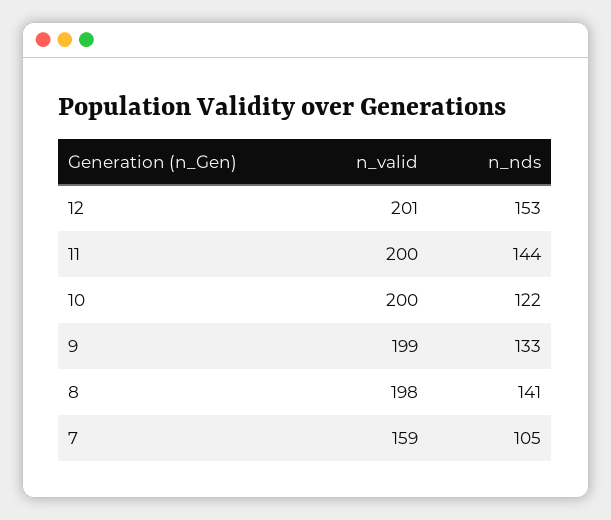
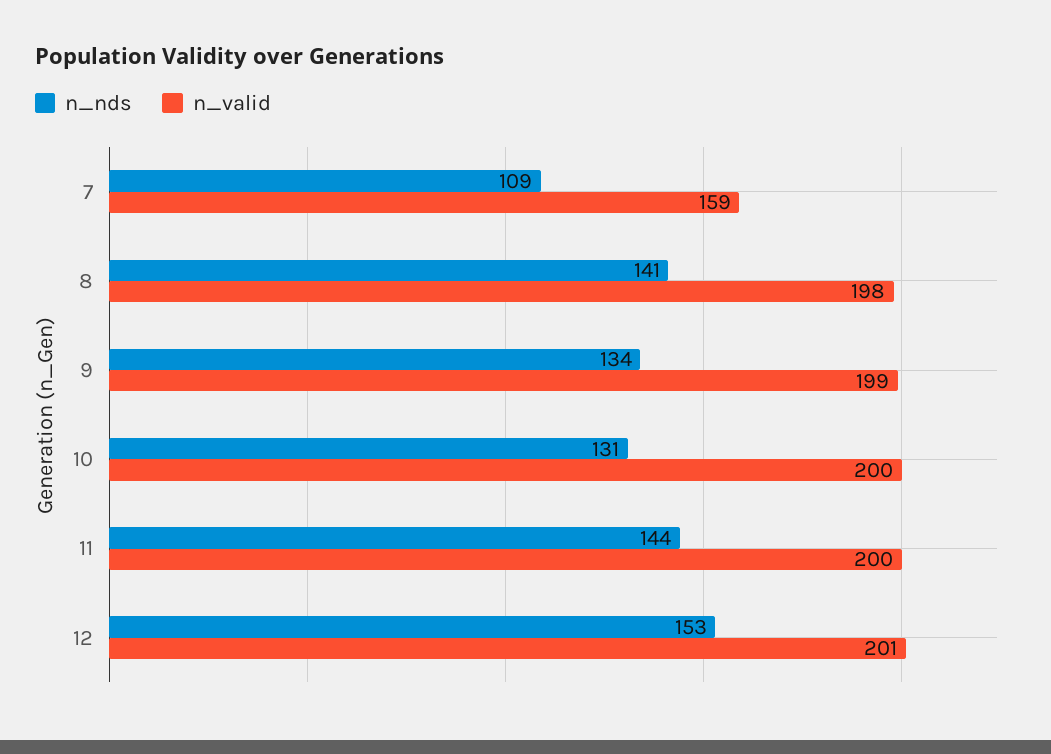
n_nds, 10: 122 -> 131
n_nds, 9: 133 -> 134
n_nds, 7: 105 -> 109

